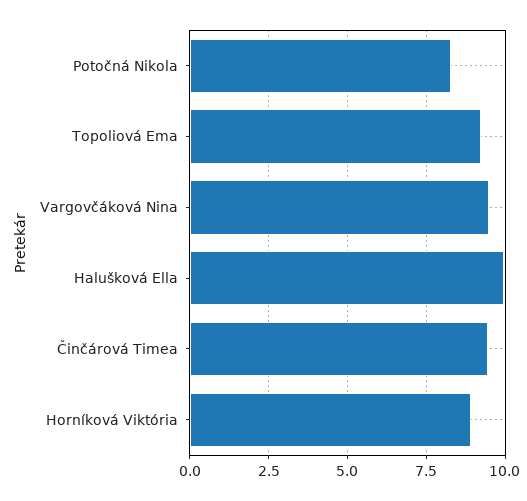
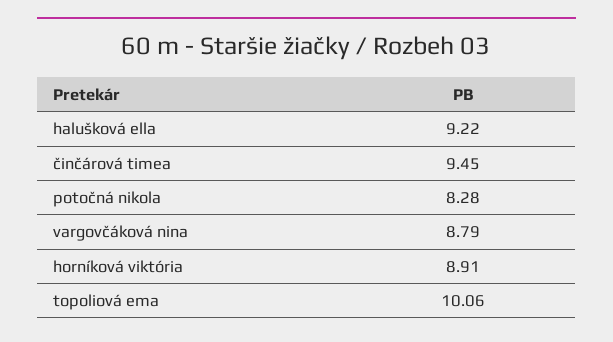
Topoliová Ema: 9.25 -> 10.06
Vargovčáková Nina: 9.5 -> 8.79
Halušková Ella: 10 -> 9.22

